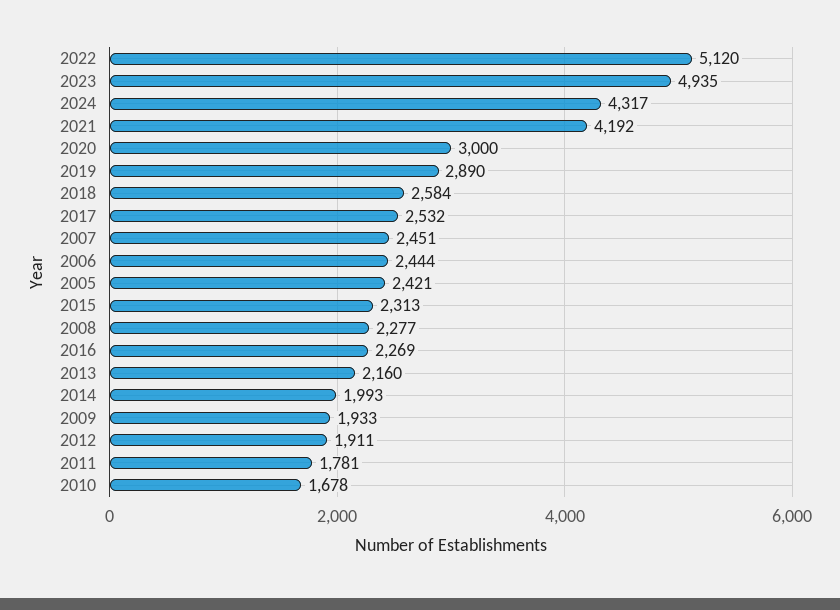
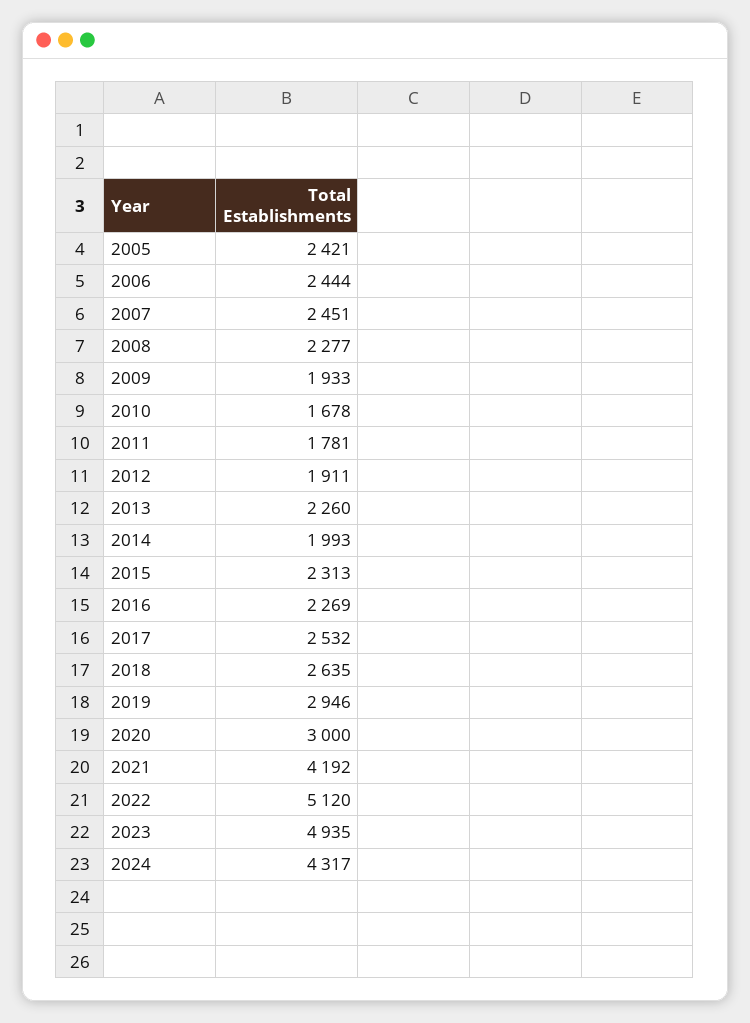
2019: 2890 -> 2946
2018: 2584 -> 2635
2013: 2160 -> 2260

